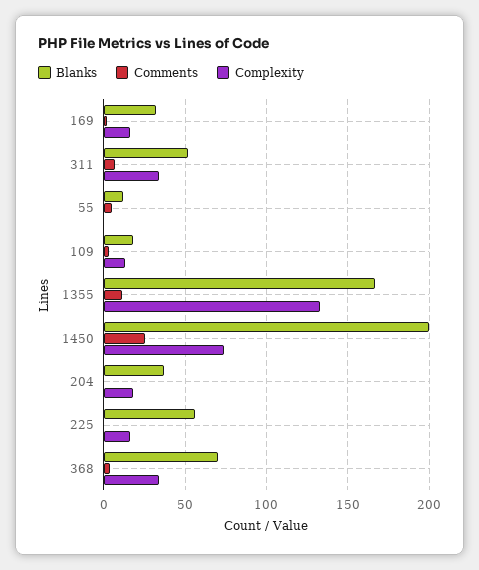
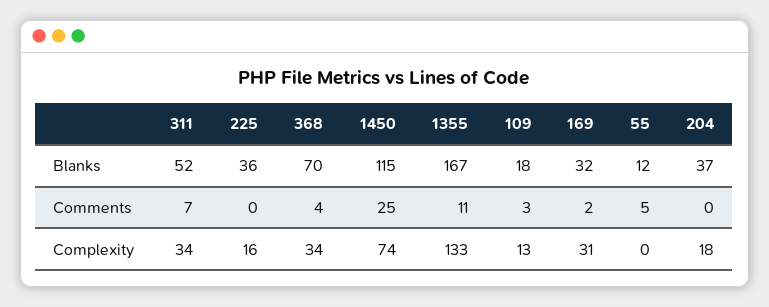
Complexity, 169: 15 -> 31
Blanks, 1450: 200 -> 115
Blanks, 225: 55 -> 36

